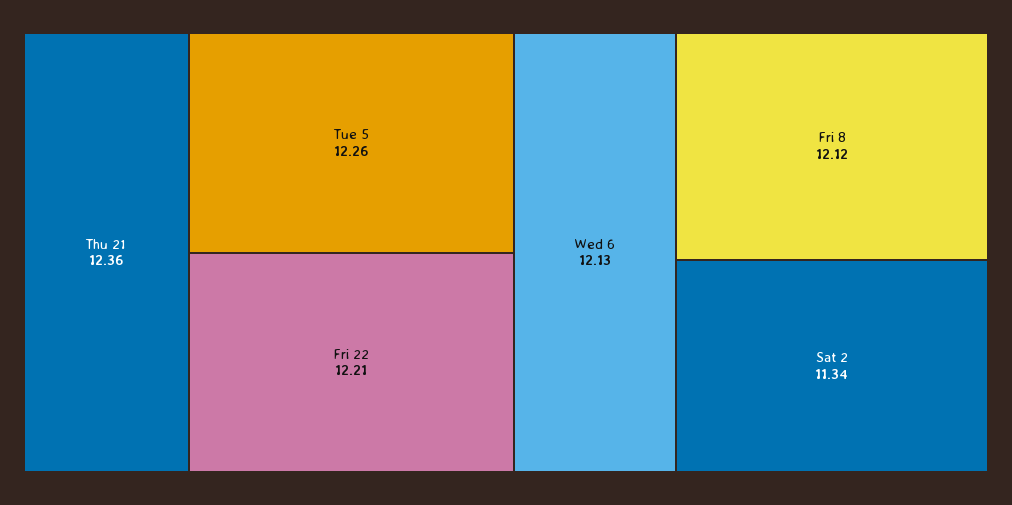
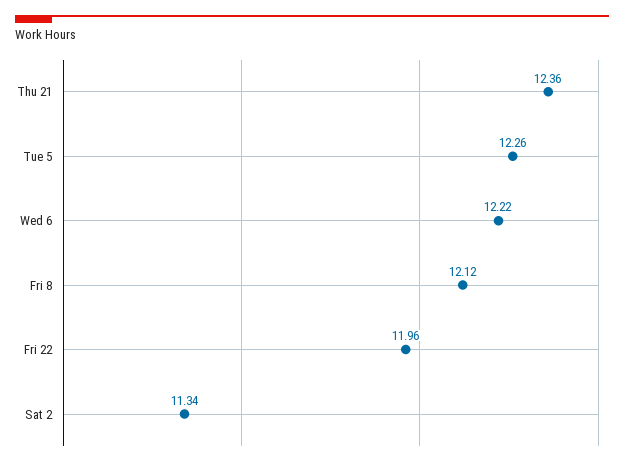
Fri 22: 12.21 -> 11.96
Wed 6: 12.13 -> 12.22

